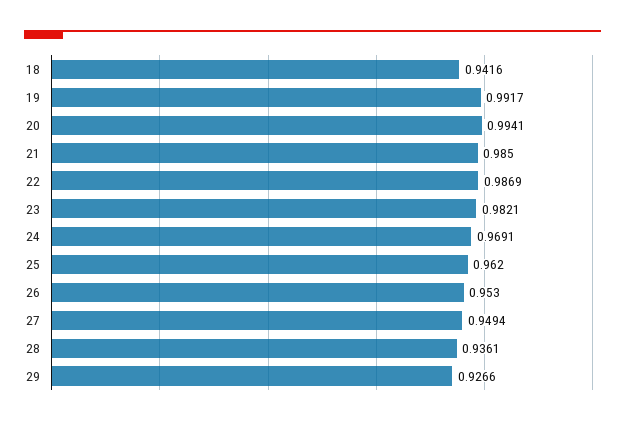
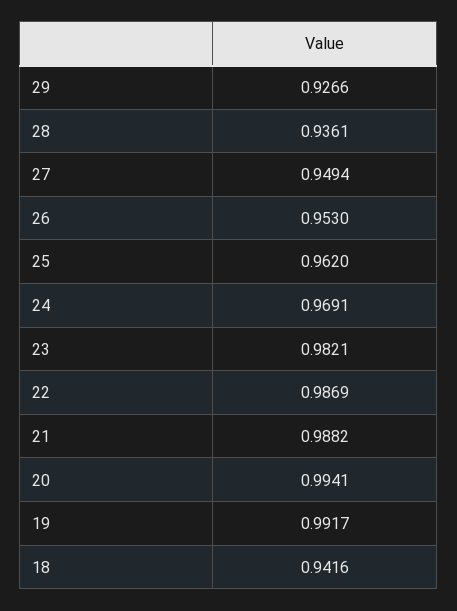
21: 0.985 -> 0.9882

